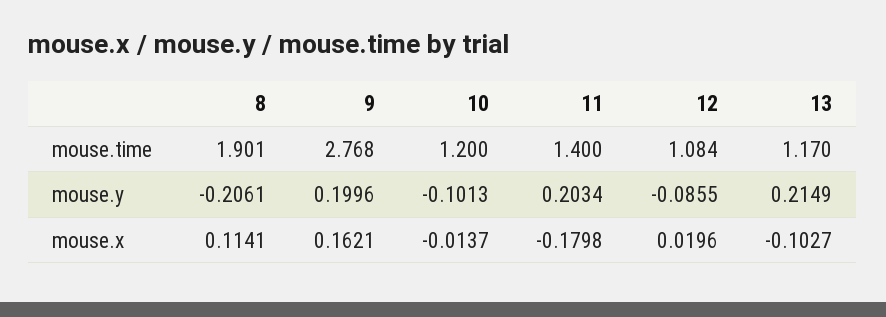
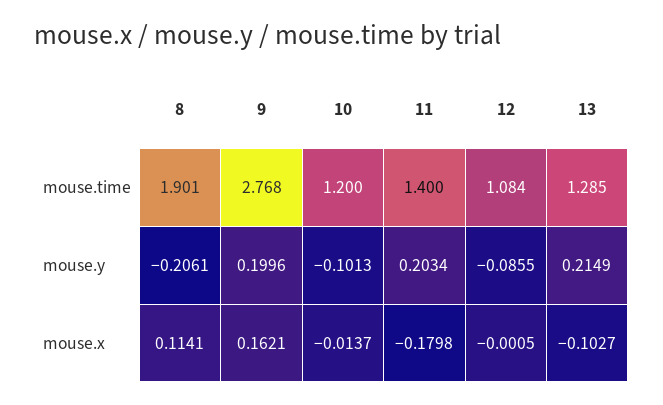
13, mouse.time: 1.17 -> 1.285
12, mouse.x: 0.0196 -> -0.0005

